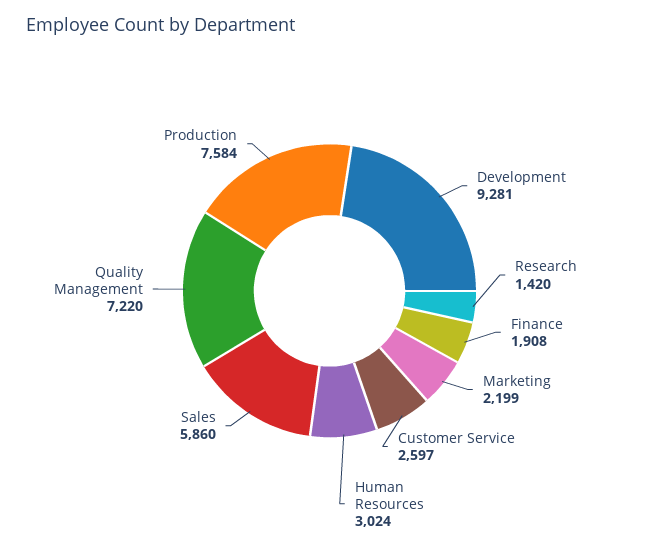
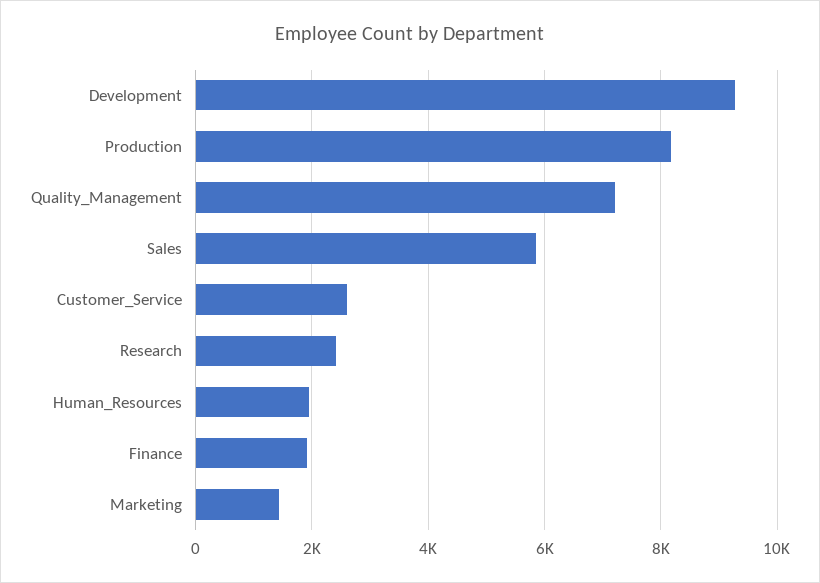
Research: 1420 -> 2400
Marketing: 2199 -> 1400
Human Resources: 3024 -> 2000
Production: 7584 -> 8200

